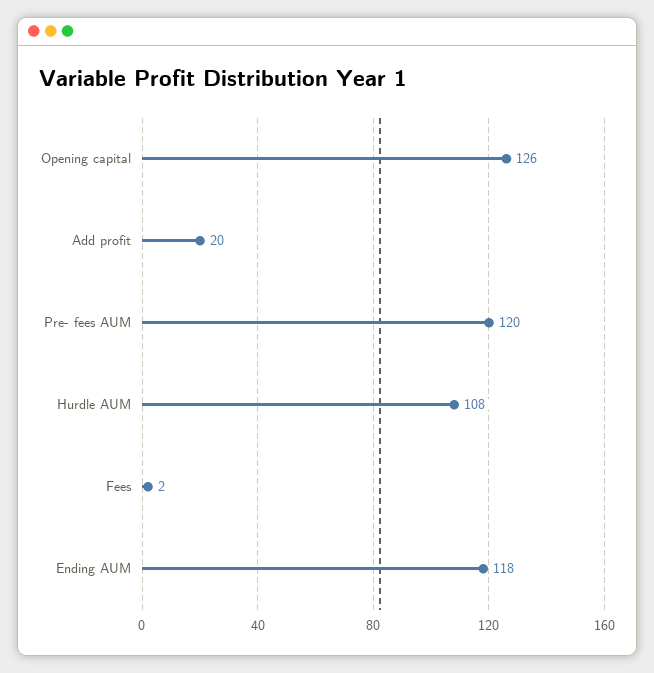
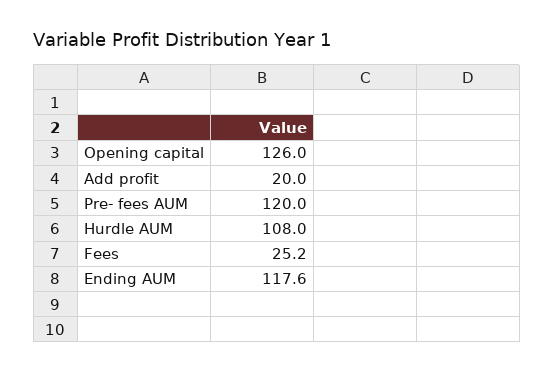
Fees: 2 -> 25.2

